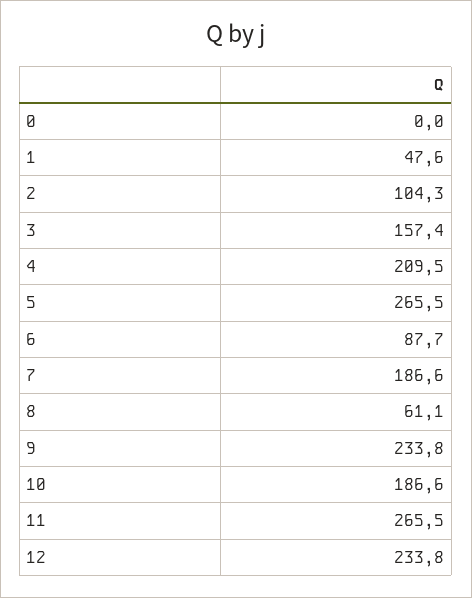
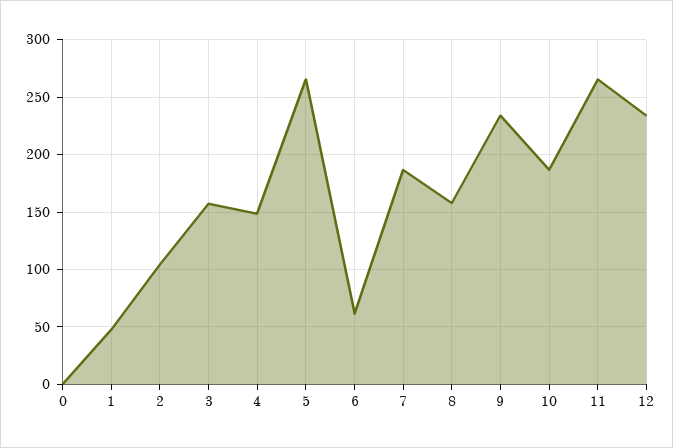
4: 209.5 -> 150
6: 87.7 -> 60
8: 61.1 -> 160

